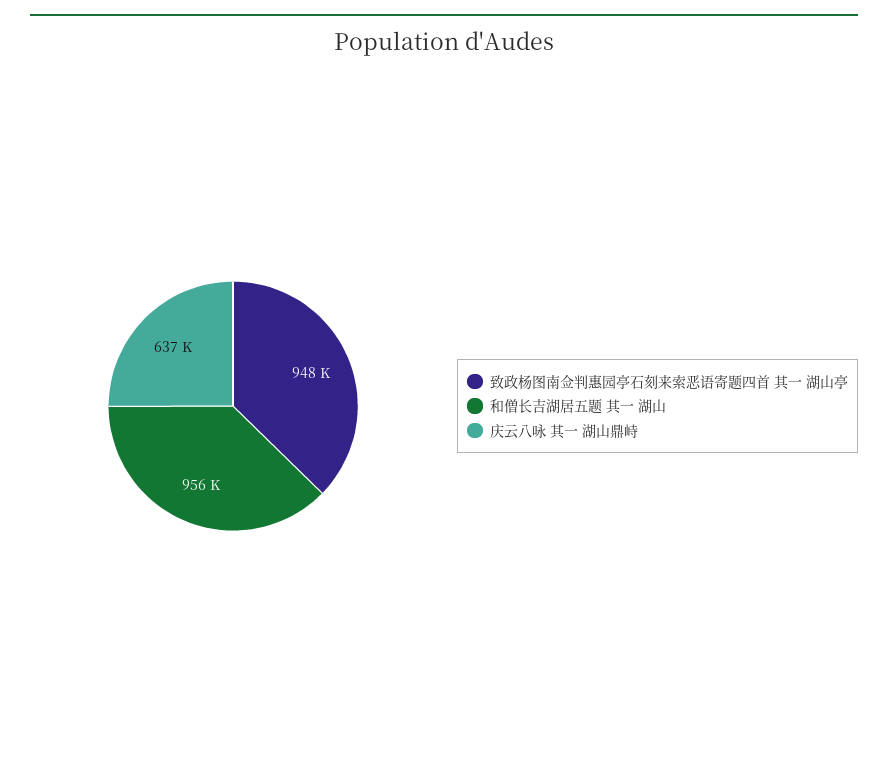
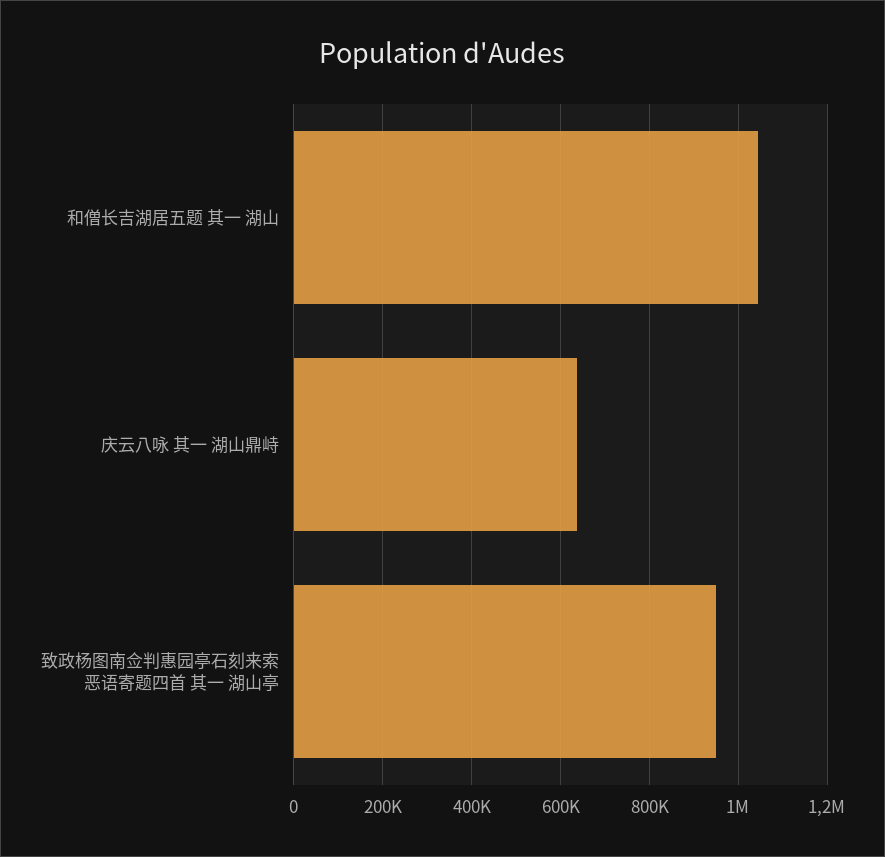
和僧长吉湖居五题 其一 湖山: 956000 -> 1040000

